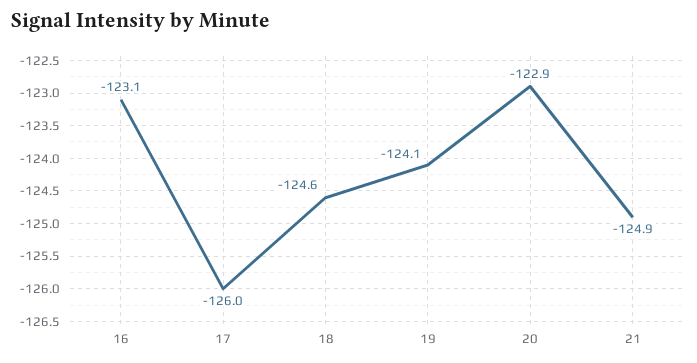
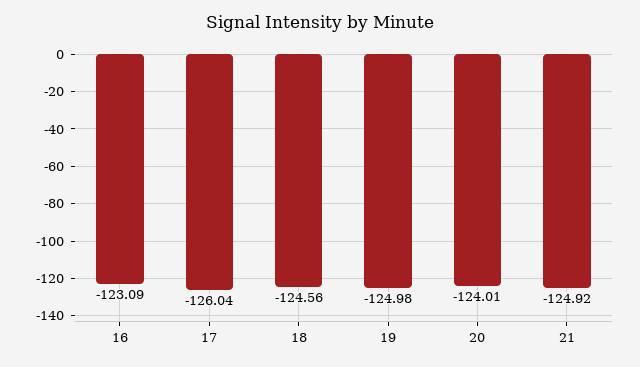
19: -124.1 -> -124.98
20: -122.9 -> -124.01

